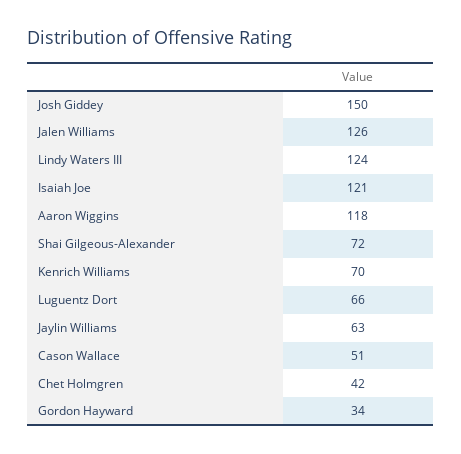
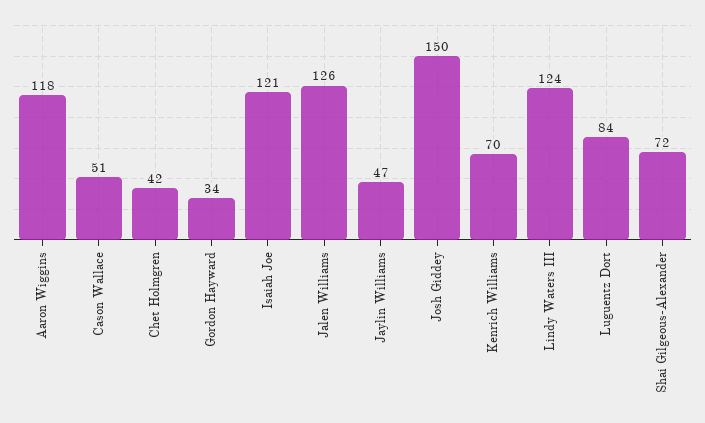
Luguentz Dort: 66 -> 84
Jaylin Williams: 63 -> 47

